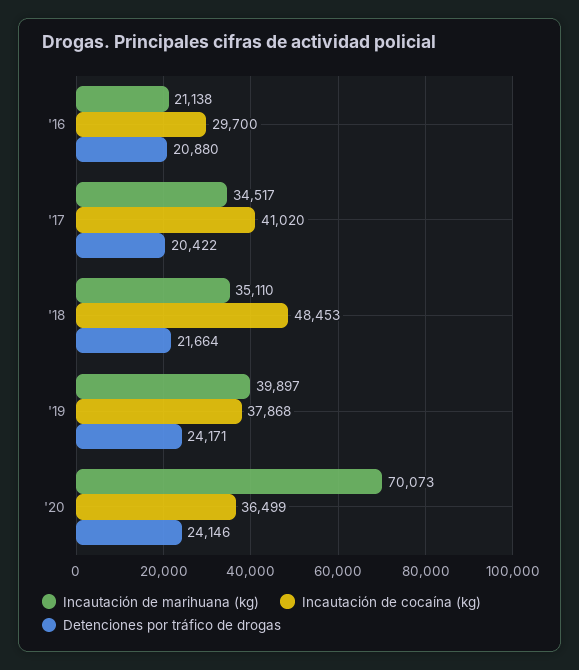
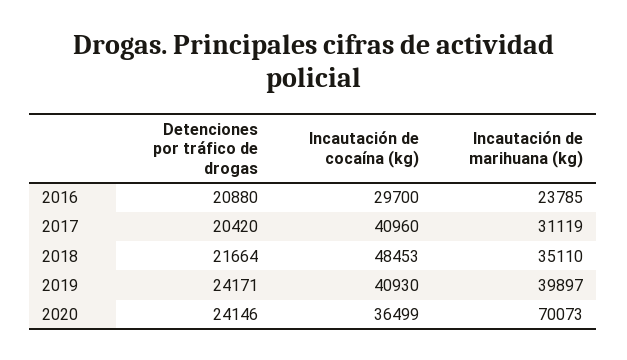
Incautación de marihuana (kg), '16: 21138 -> 23785
Incautación de marihuana (kg), '17: 34517 -> 31119
Incautación de cocaína (kg), '17: 41020 -> 40960
Detenciones por tráfico de drogas, '17: 20422 -> 20420
Incautación de cocaína (kg), '19: 37868 -> 40930

